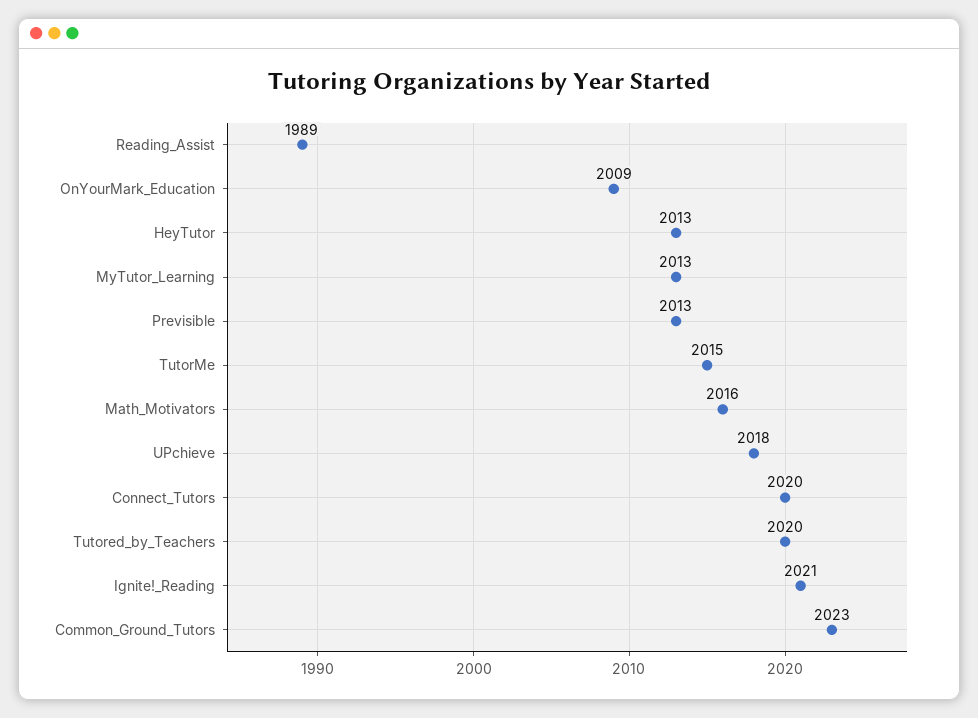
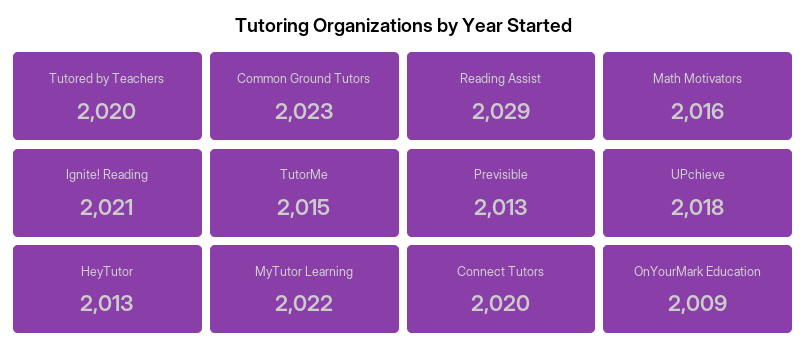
Reading_Assist: 1989 -> 2029
MyTutor_Learning: 2013 -> 2022

